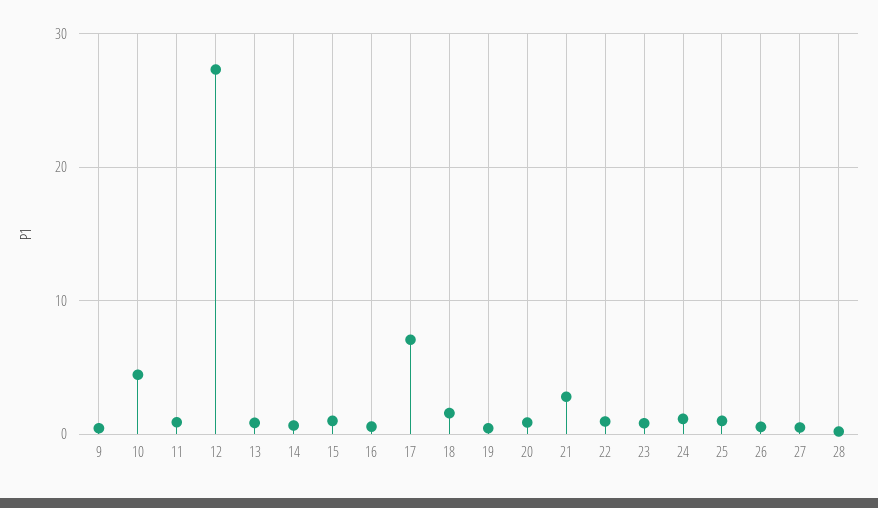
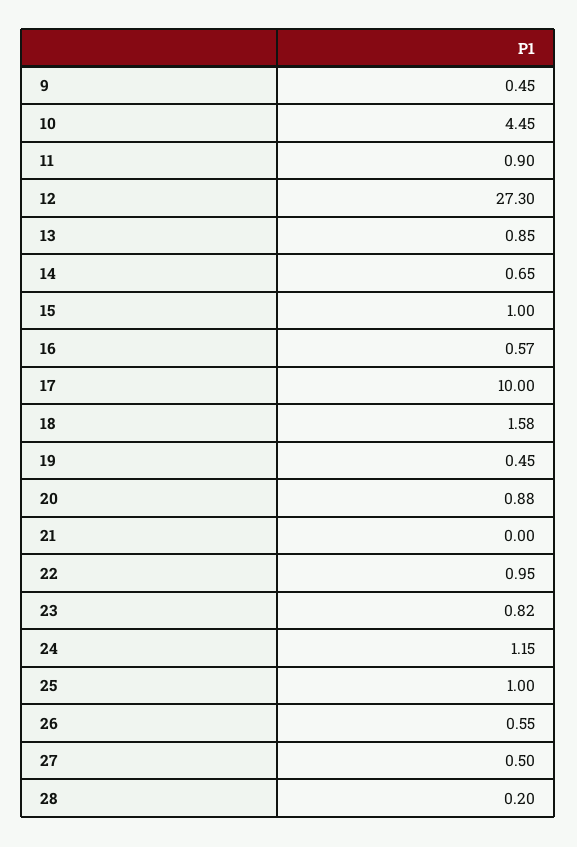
17: 7 -> 10
21: 3 -> 0

